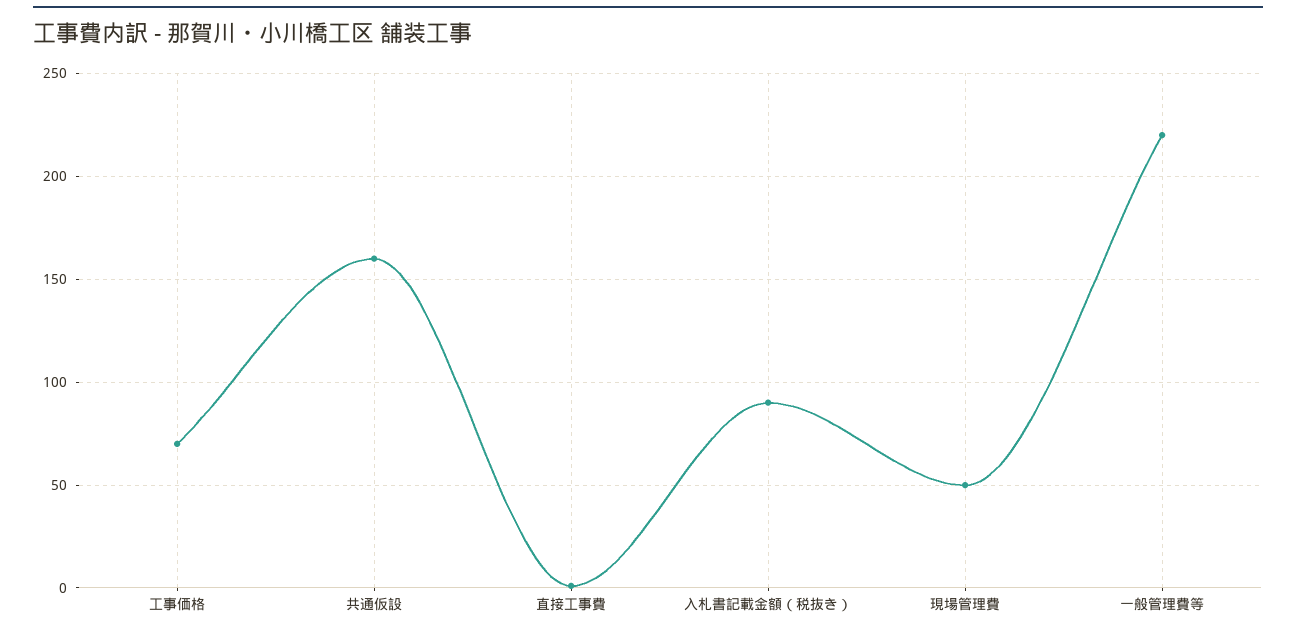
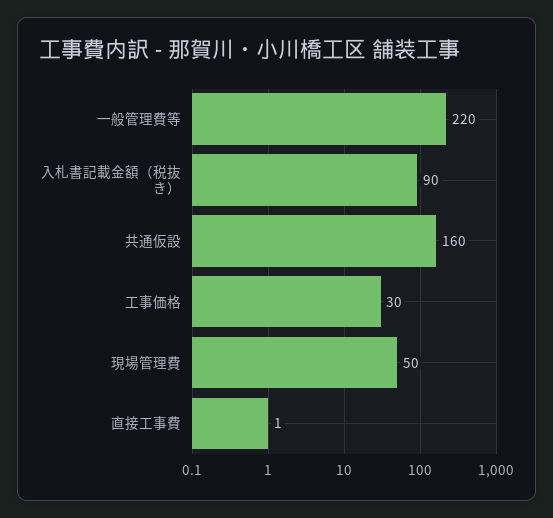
工事価格: 70 -> 30

